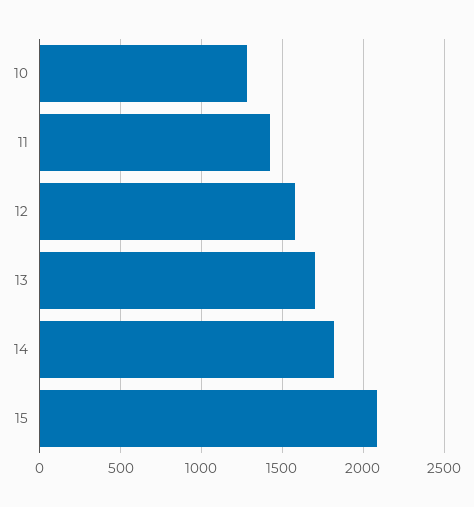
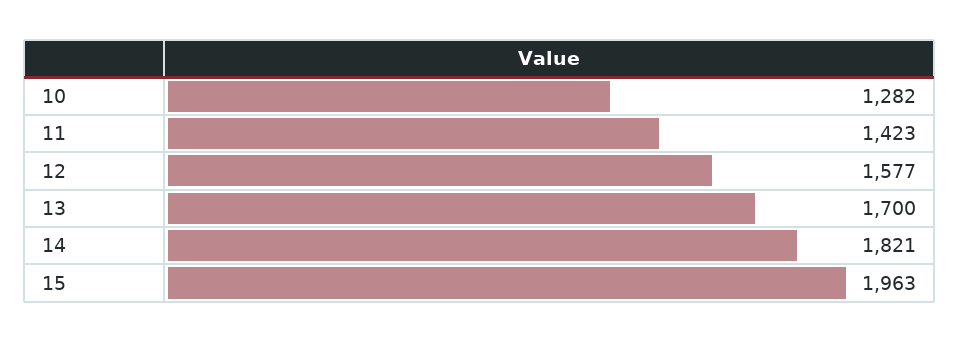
15: 2100 -> 1963

